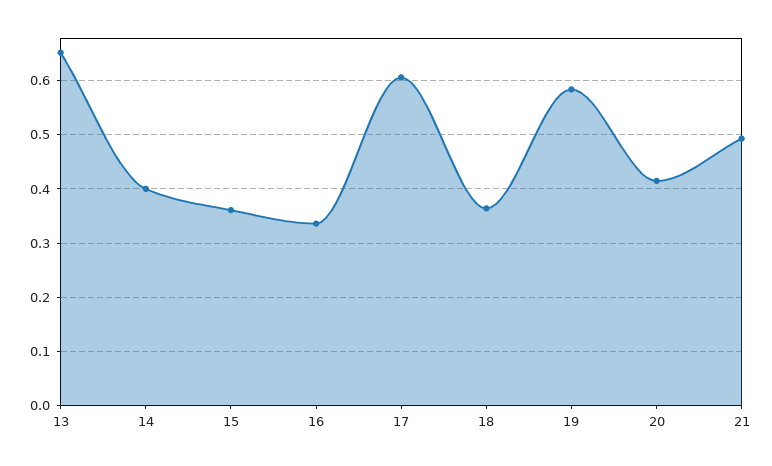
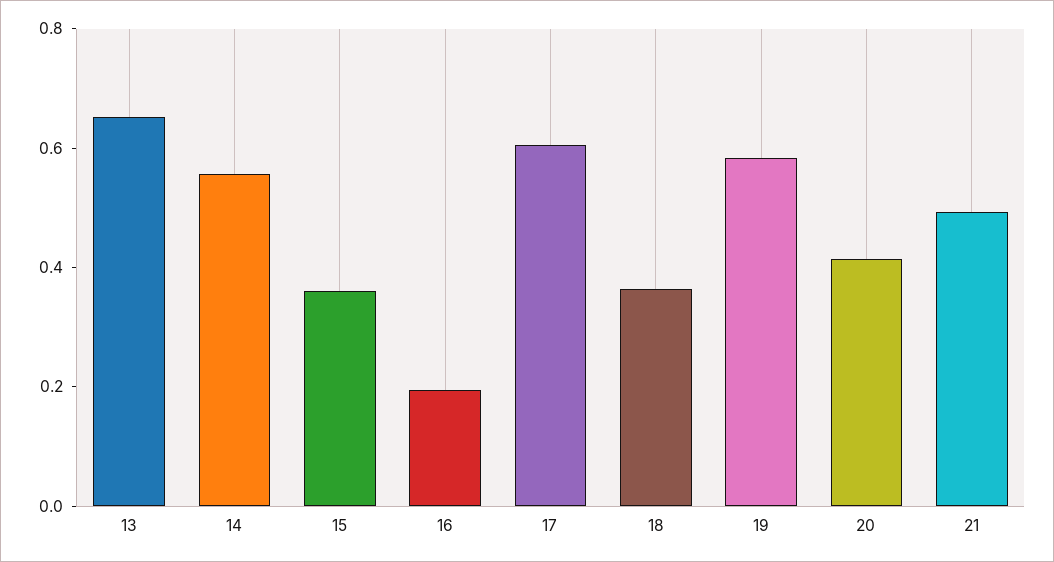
14: 0.4 -> 0.55
16: 0.34 -> 0.2

